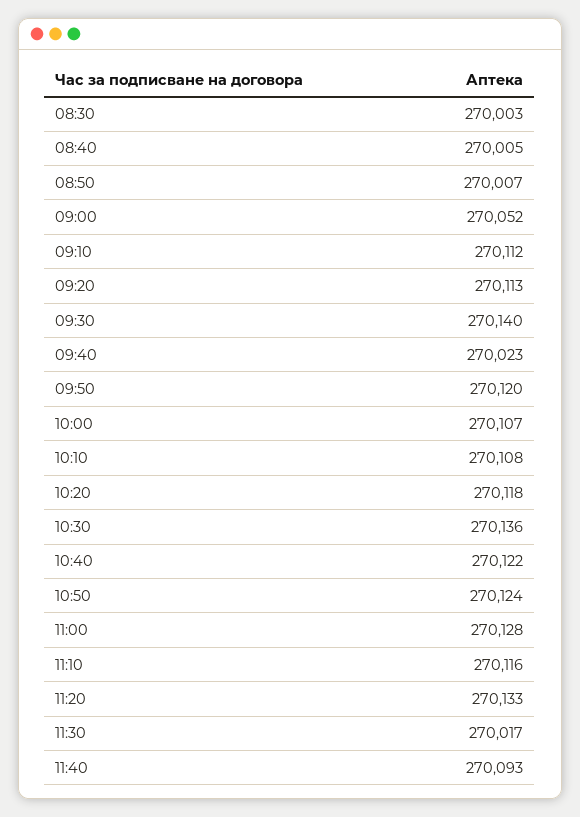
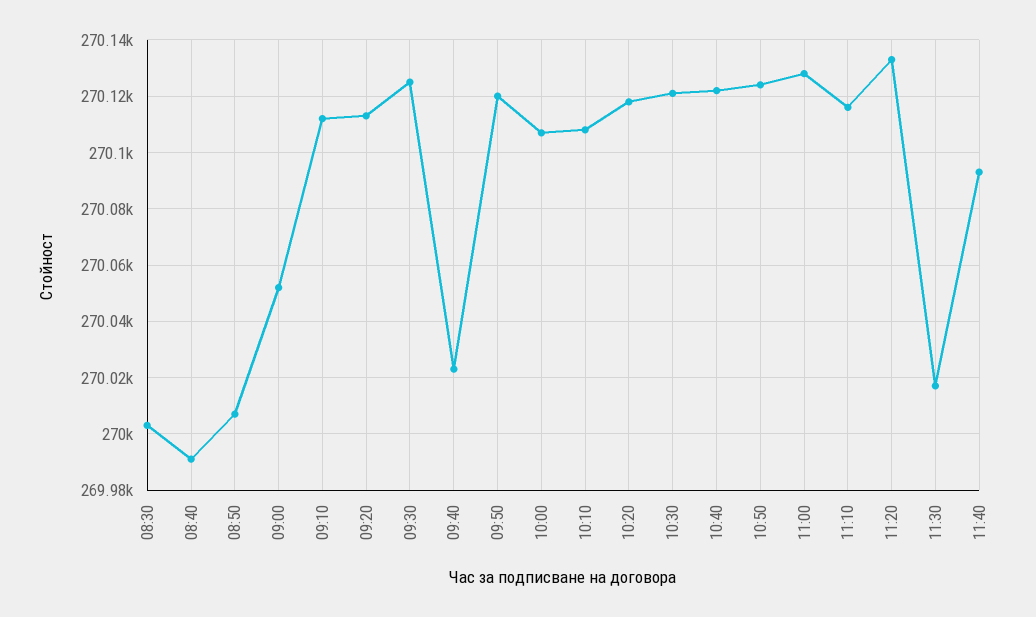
08:40: 270005 -> 269990
09:30: 270140 -> 270125
10:30: 270136 -> 270120

